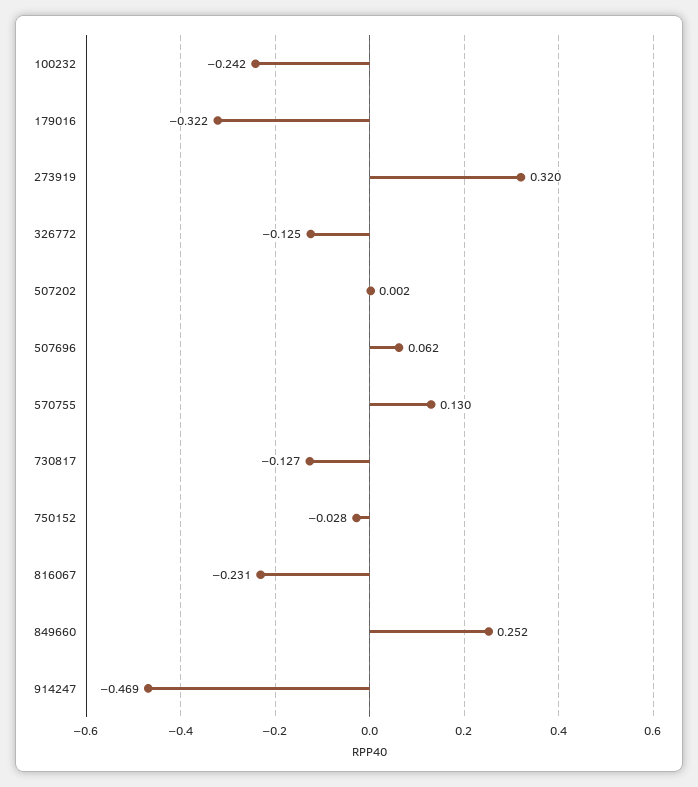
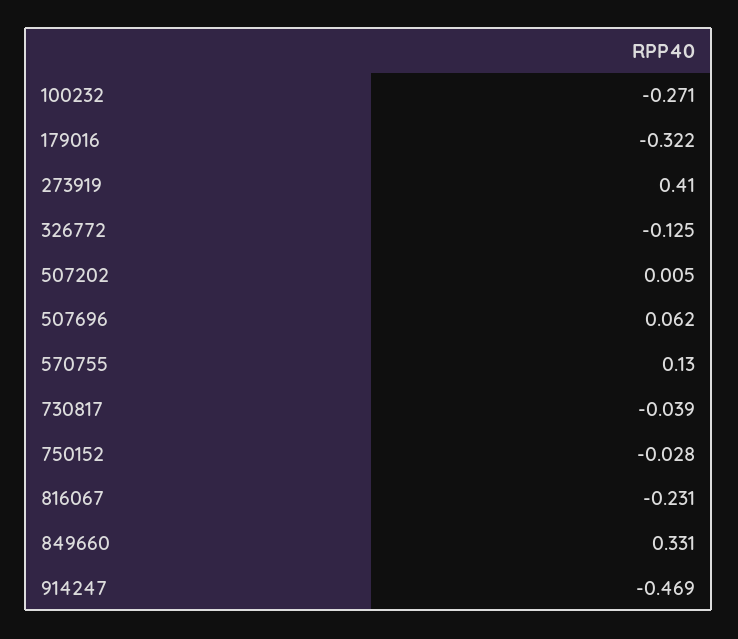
100232: -0.242 -> -0.271
273919: 0.32 -> 0.41
507202: 0.002 -> 0.005
730817: -0.127 -> -0.039
849660: 0.252 -> 0.331

